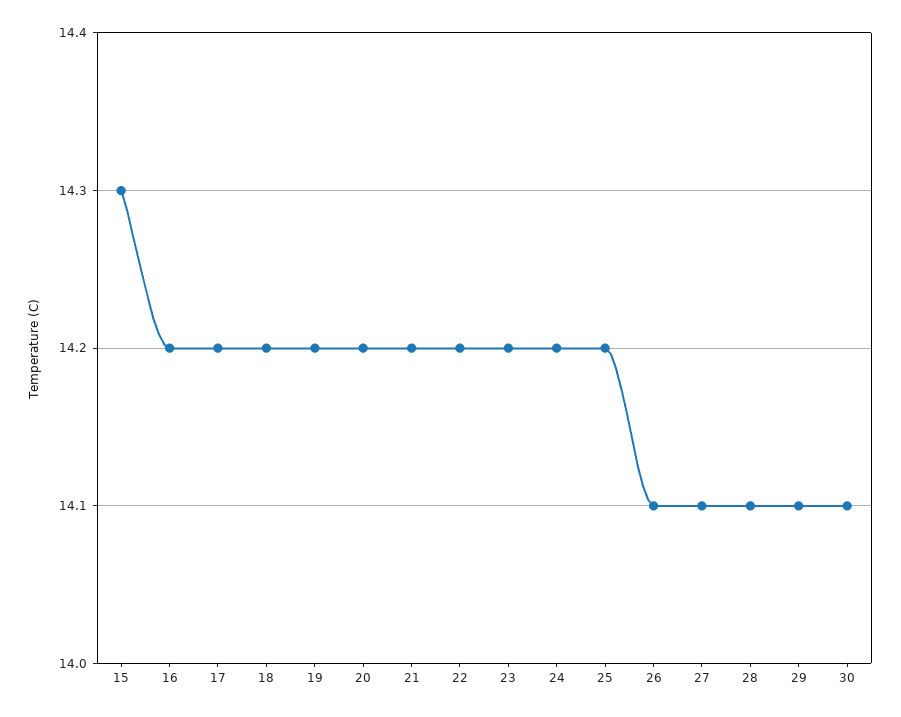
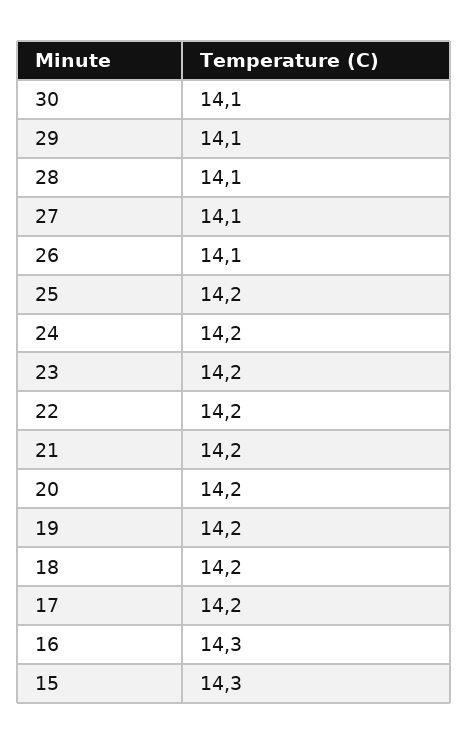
16: 14.2 -> 14.3

